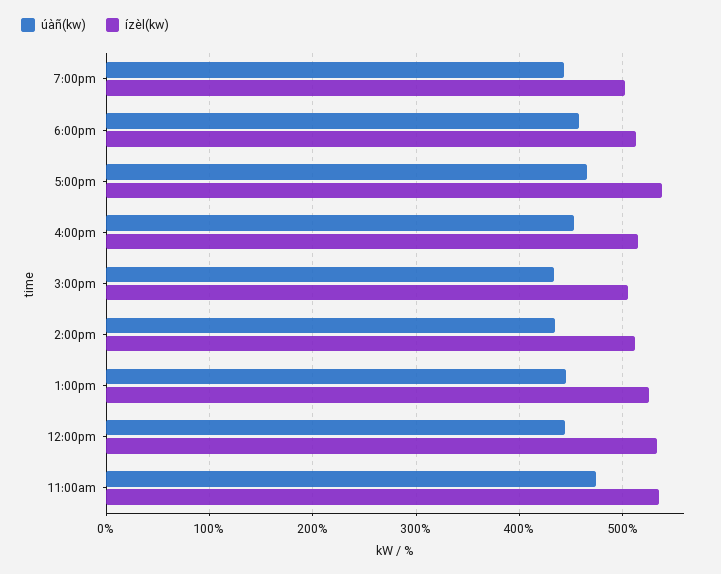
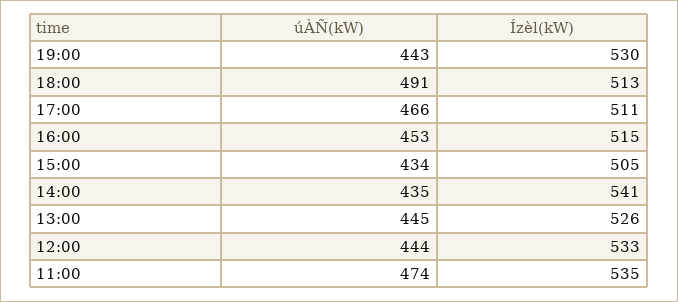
ízèl(kw), 7:00pm: 500 -> 530
úàñ(kw), 6:00pm: 460 -> 491
ízèl(kw), 5:00pm: 540 -> 511
ízèl(kw), 2:00pm: 510 -> 541

